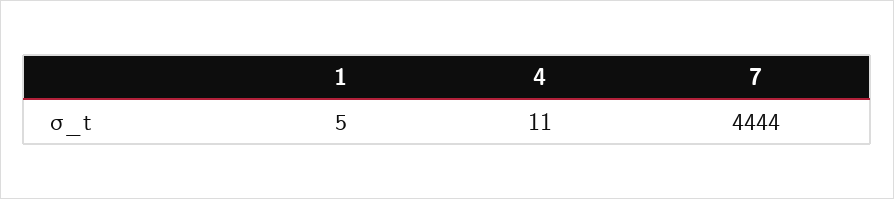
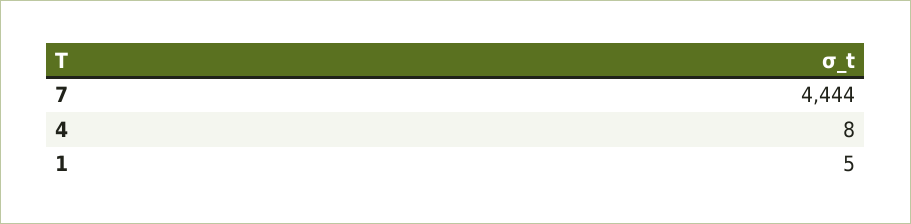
4: 11 -> 8

